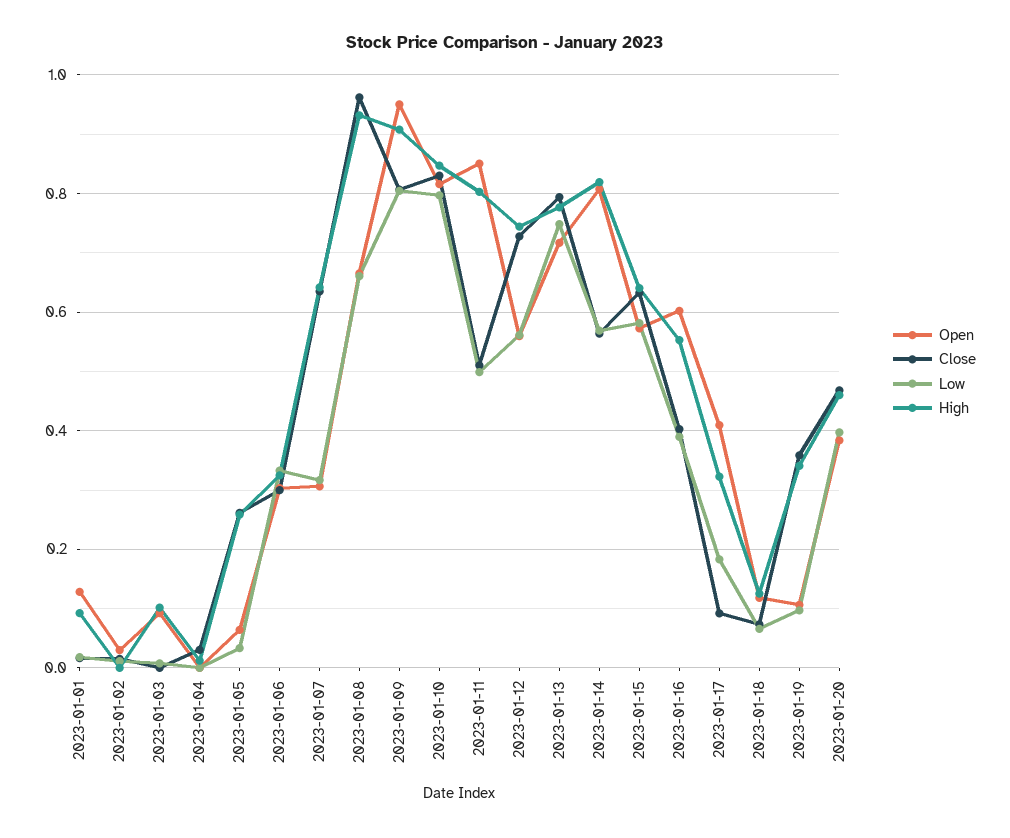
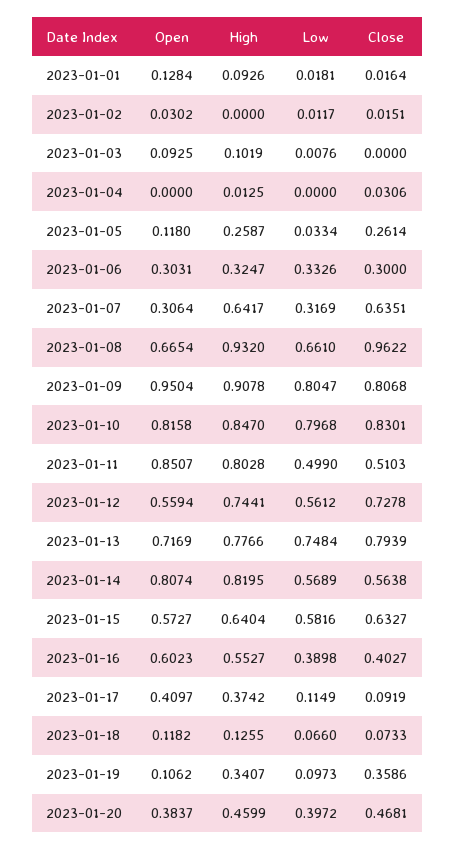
Open, 2023-01-05: 0.06 -> 0.118
Low, 2023-01-17: 0.18 -> 0.1149
High, 2023-01-17: 0.32 -> 0.3742

